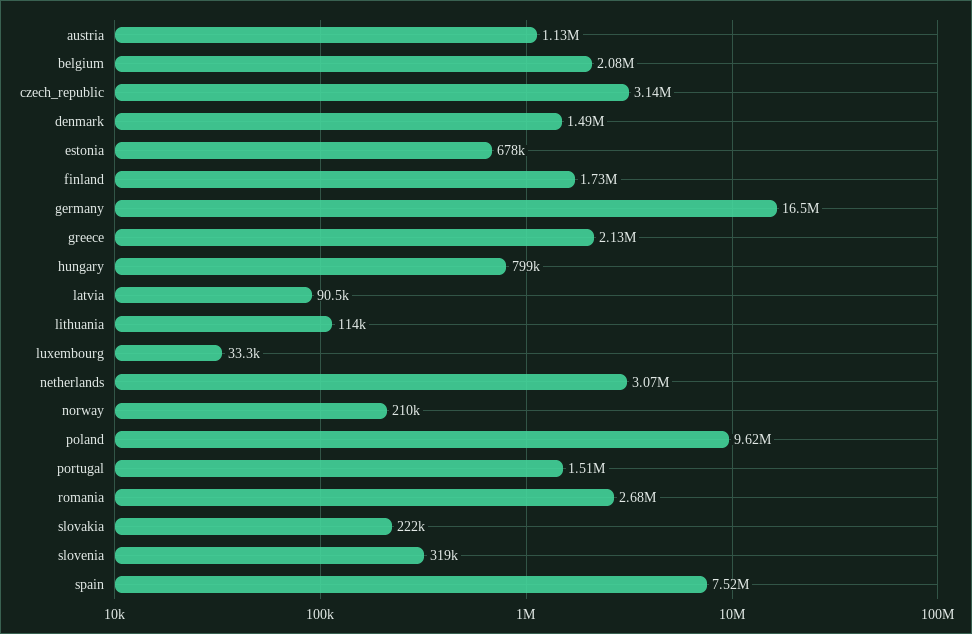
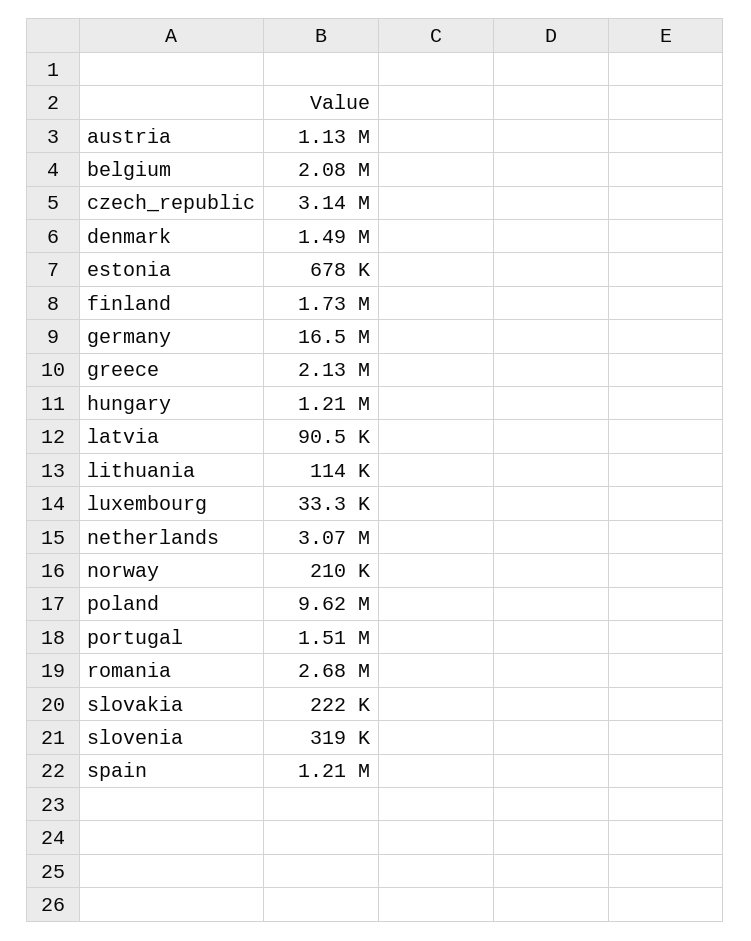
hungary: 799000 -> 1210000
spain: 7520000 -> 1210000

